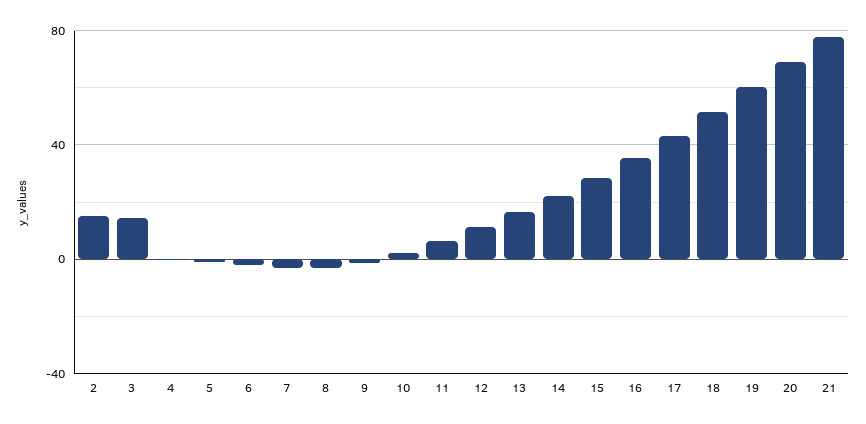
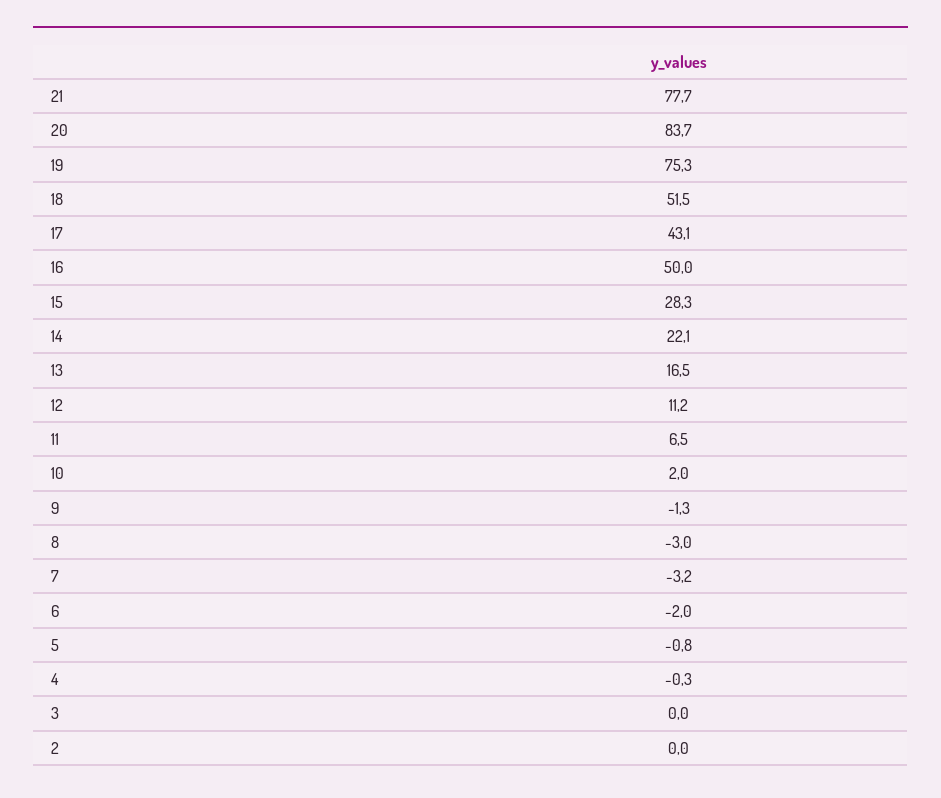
2: 15 -> 0
3: 15 -> 0
16: 35 -> 50
19: 60 -> 75.3
20: 70 -> 83.7

